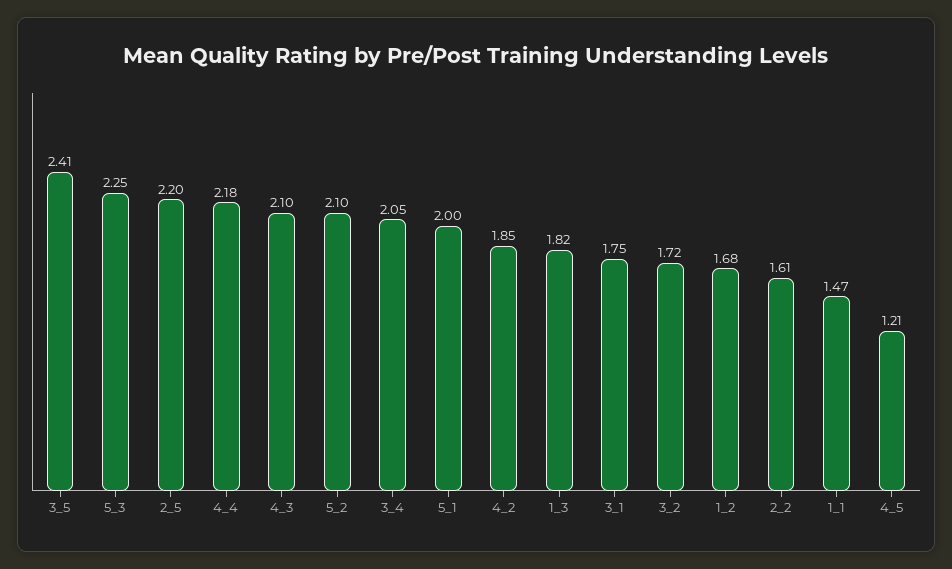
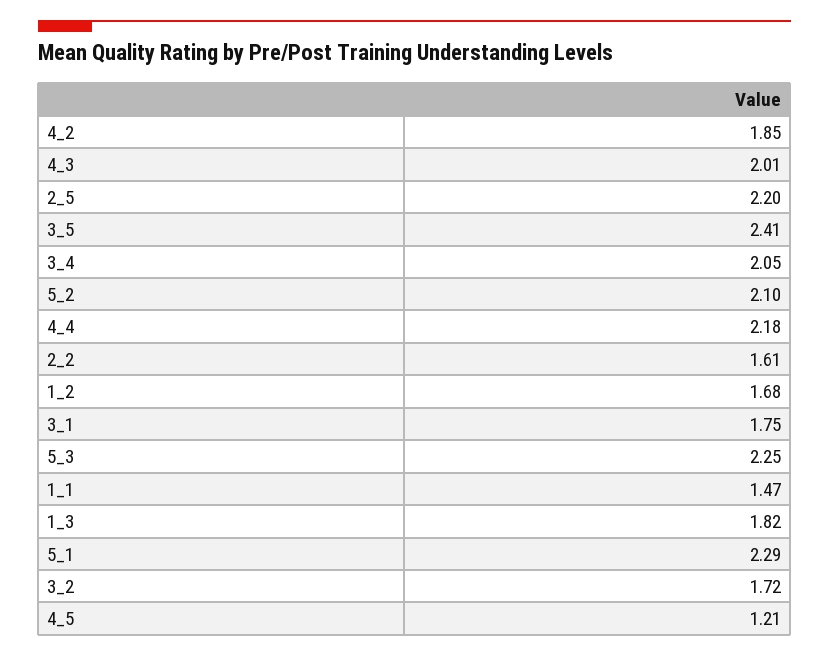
4_3: 2.1 -> 2.01
5_1: 2 -> 2.29

